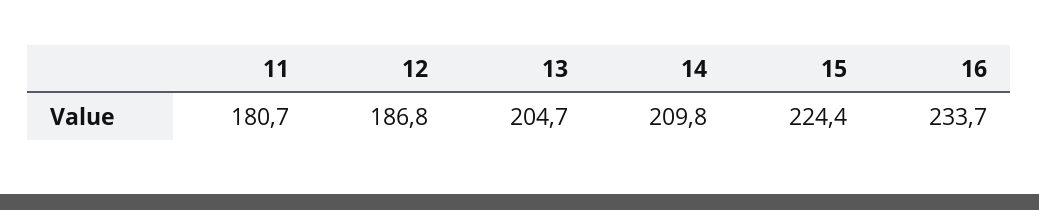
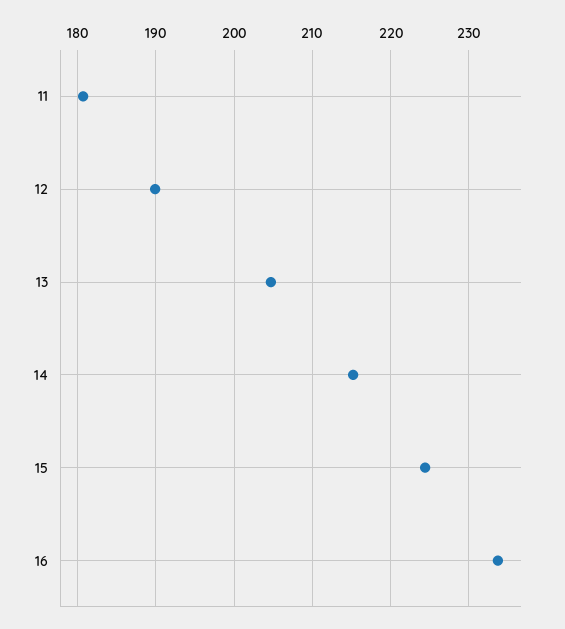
12: 186.8 -> 190
14: 209.8 -> 215

